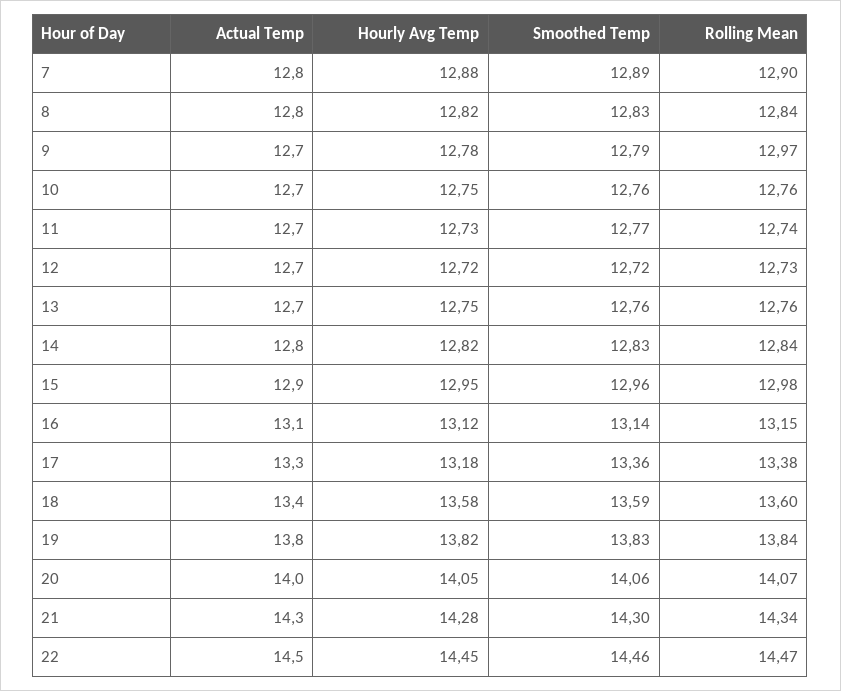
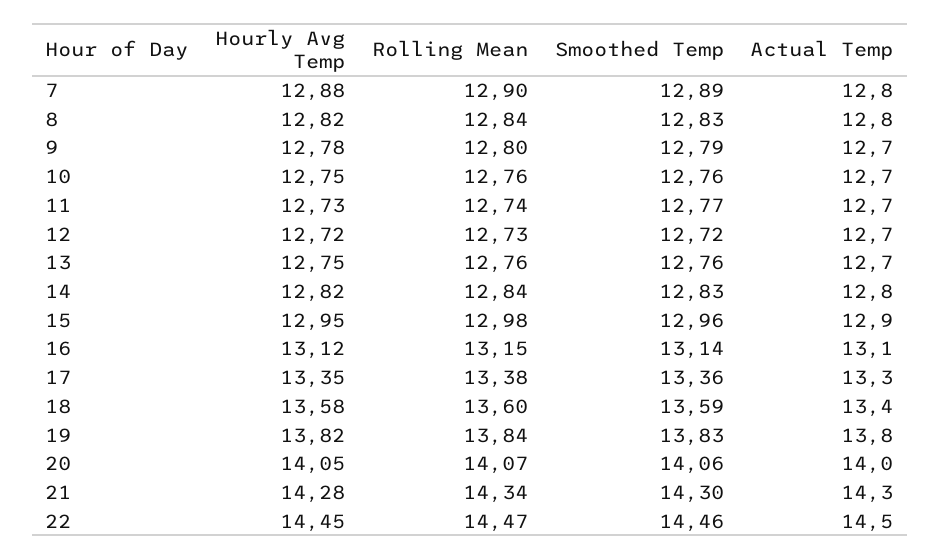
Rolling Mean, 9: 12.97 -> 12.8
Hourly Avg Temp, 17: 13.18 -> 13.35

